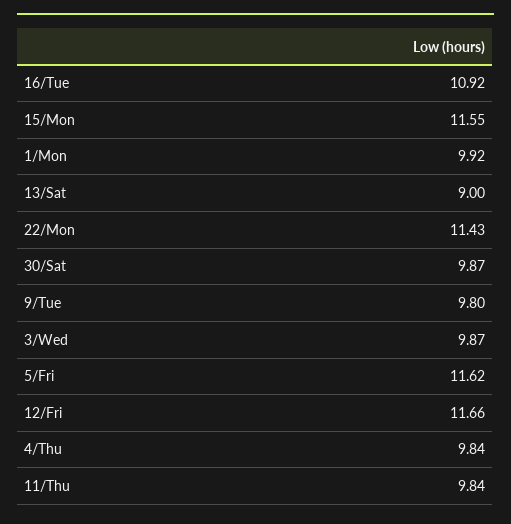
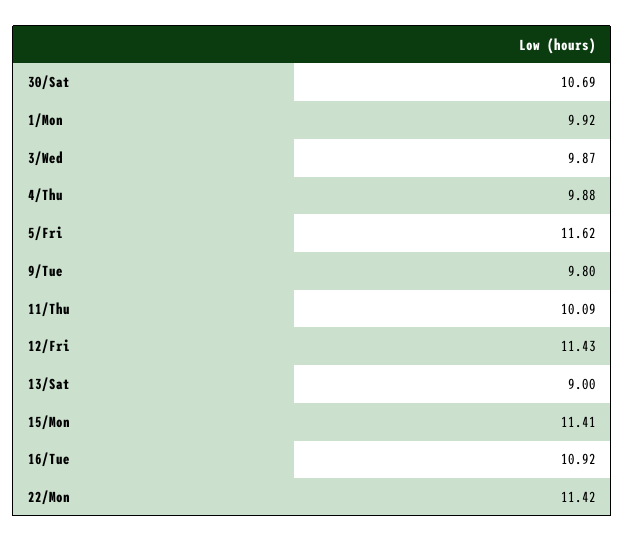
15/Mon: 11.55 -> 11.41
22/Mon: 11.43 -> 11.42
30/Sat: 9.87 -> 10.69
12/Fri: 11.66 -> 11.43
4/Thu: 9.84 -> 9.88
11/Thu: 9.84 -> 10.09

